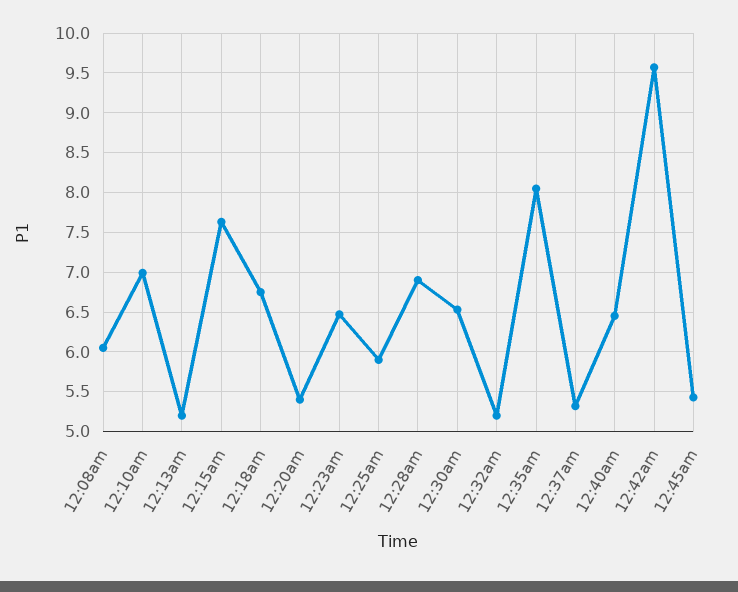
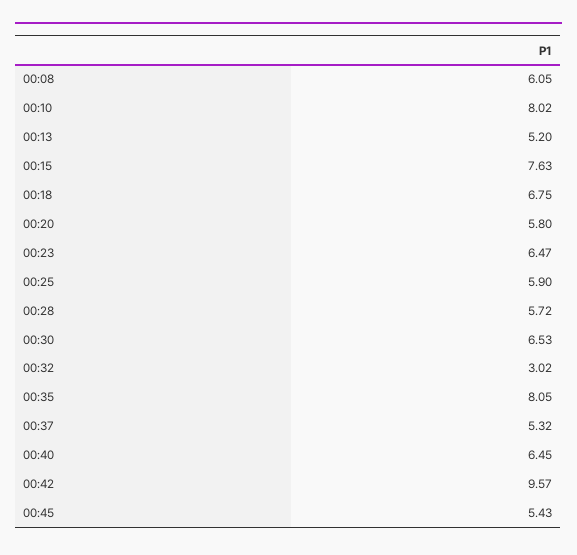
12:10am: 7 -> 8.02
12:20am: 5.4 -> 5.8
12:28am: 6.9 -> 5.72
12:32am: 5.2 -> 3.02

